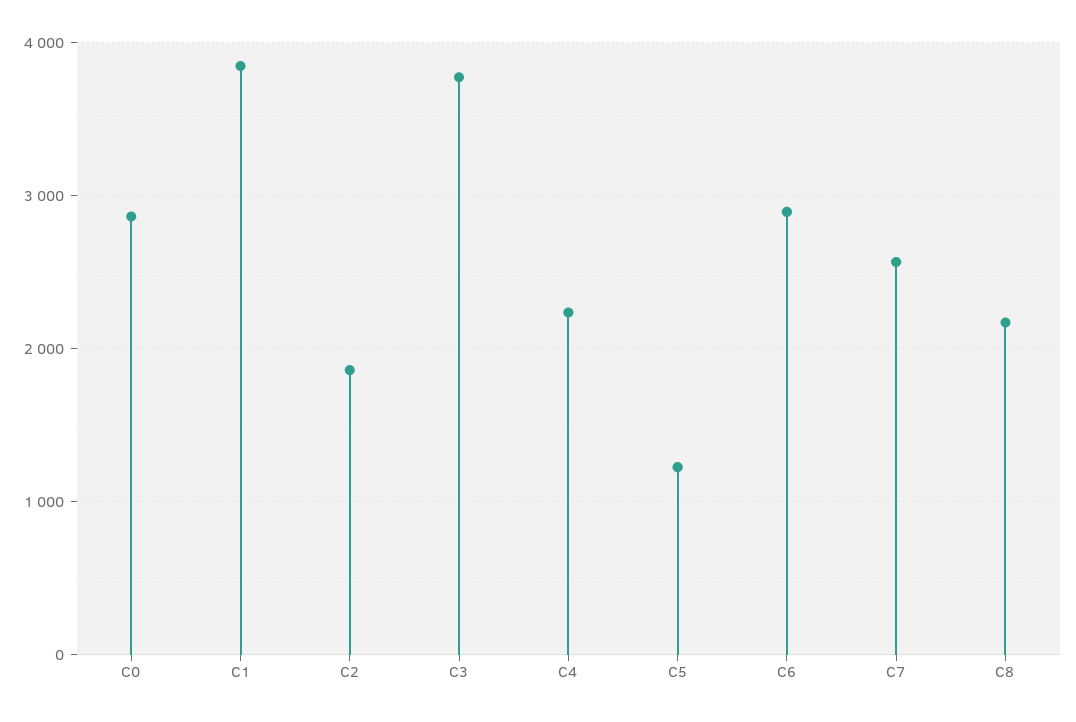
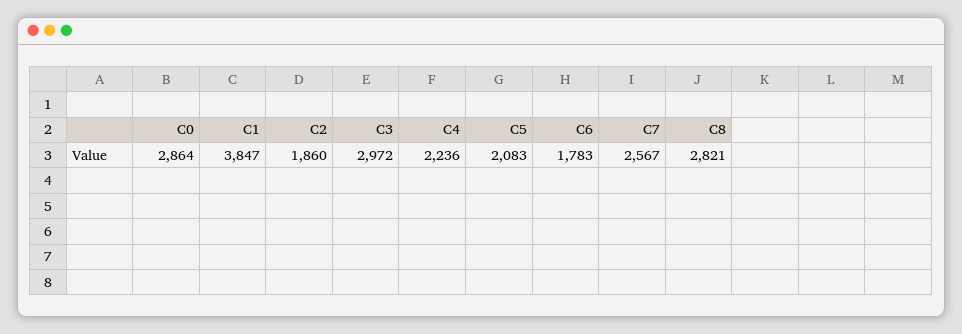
C3: 3800 -> 2972
C5: 1200 -> 2083
C6: 2900 -> 1783
C8: 2200 -> 2821

